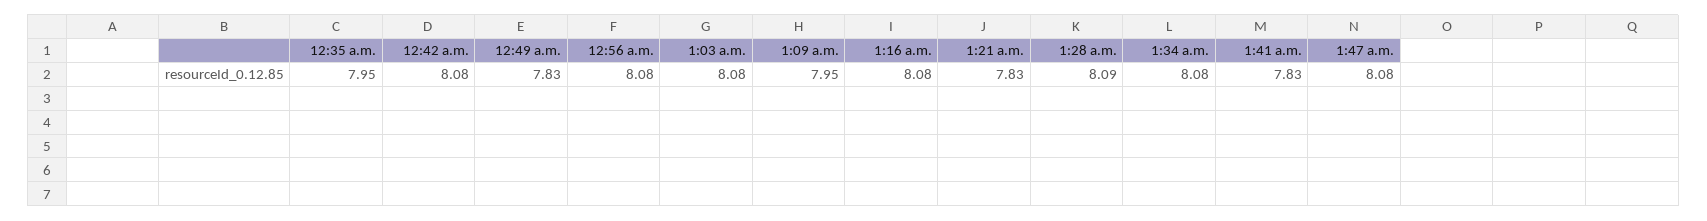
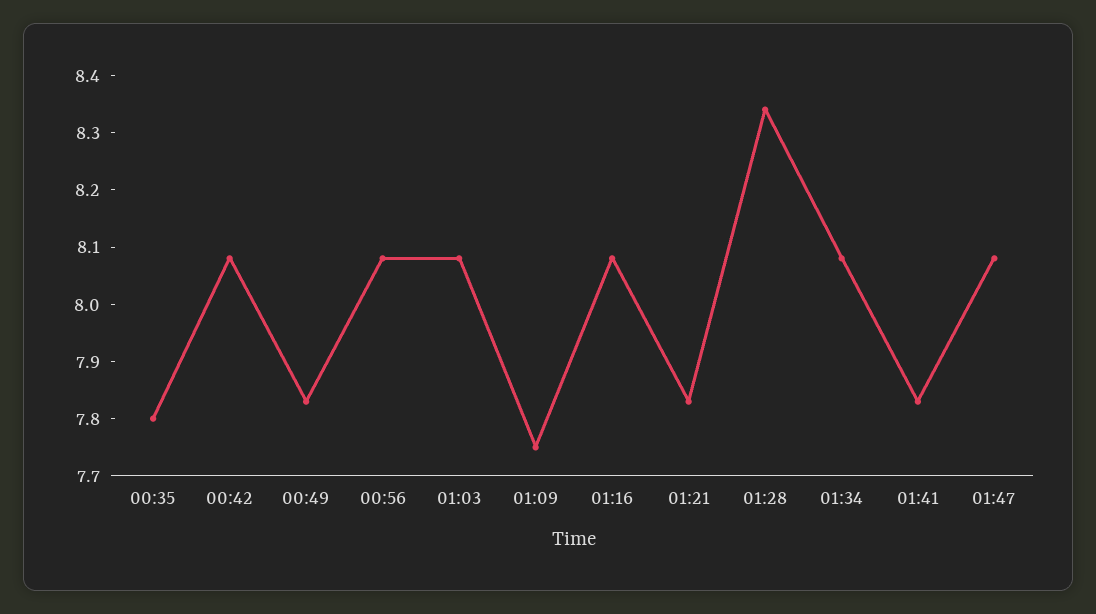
12:35 a.m.: 7.95 -> 7.8
1:09 a.m.: 7.95 -> 7.75
1:28 a.m.: 8.09 -> 8.35

